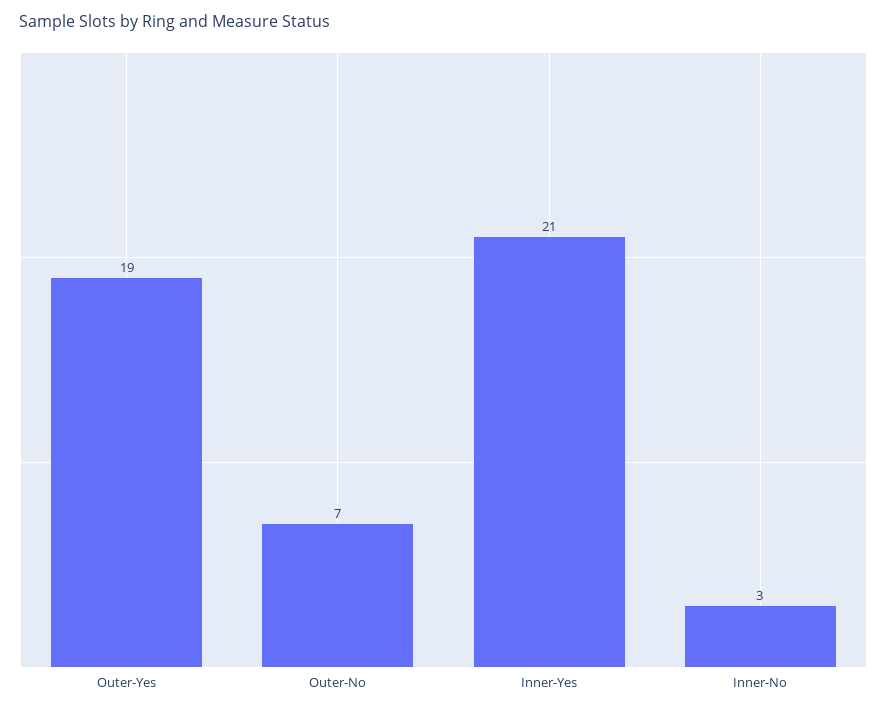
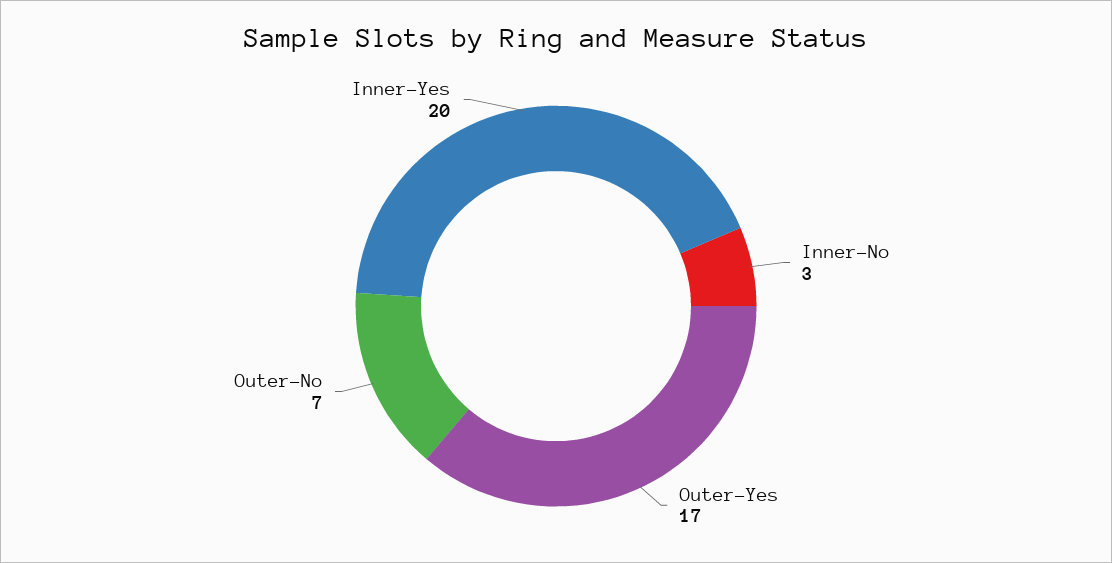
Outer-Yes: 19 -> 17
Inner-Yes: 21 -> 20

